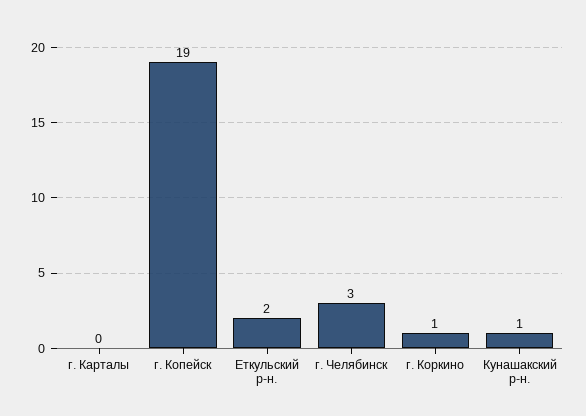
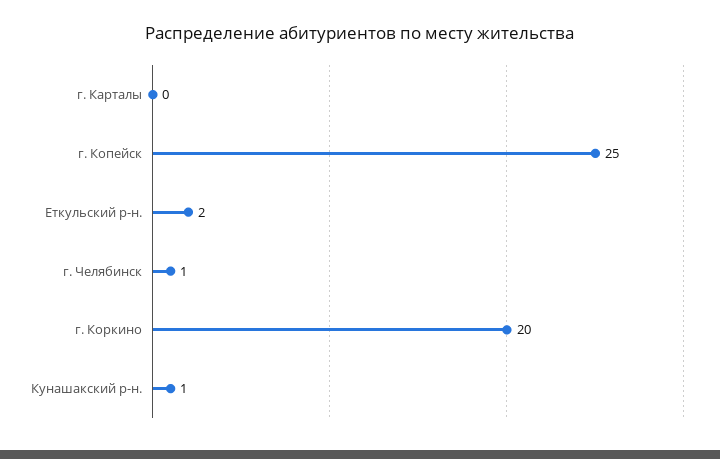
г. Копейск: 19 -> 25
г. Челябинск: 3 -> 1
г. Коркино: 1 -> 20

